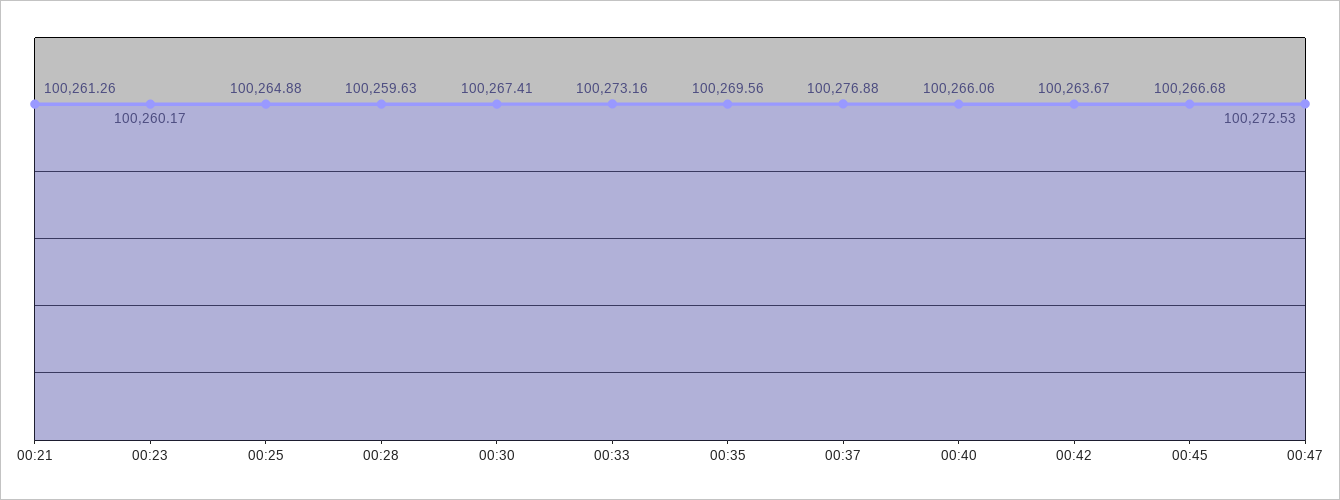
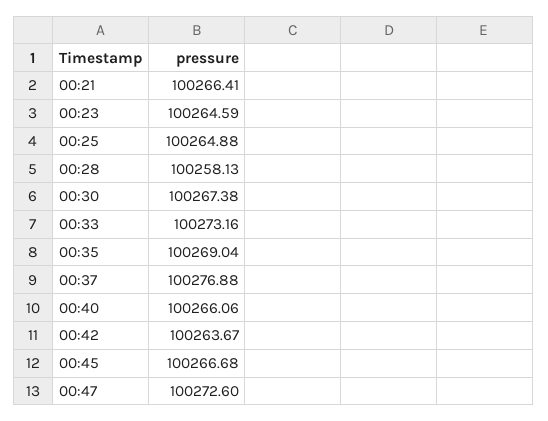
00:21: 100261.26 -> 100266.41
00:23: 100260.17 -> 100264.59
00:28: 100259.63 -> 100258.13
00:30: 100267.41 -> 100267.38
00:35: 100269.56 -> 100269.04
00:47: 100272.53 -> 100272.6

